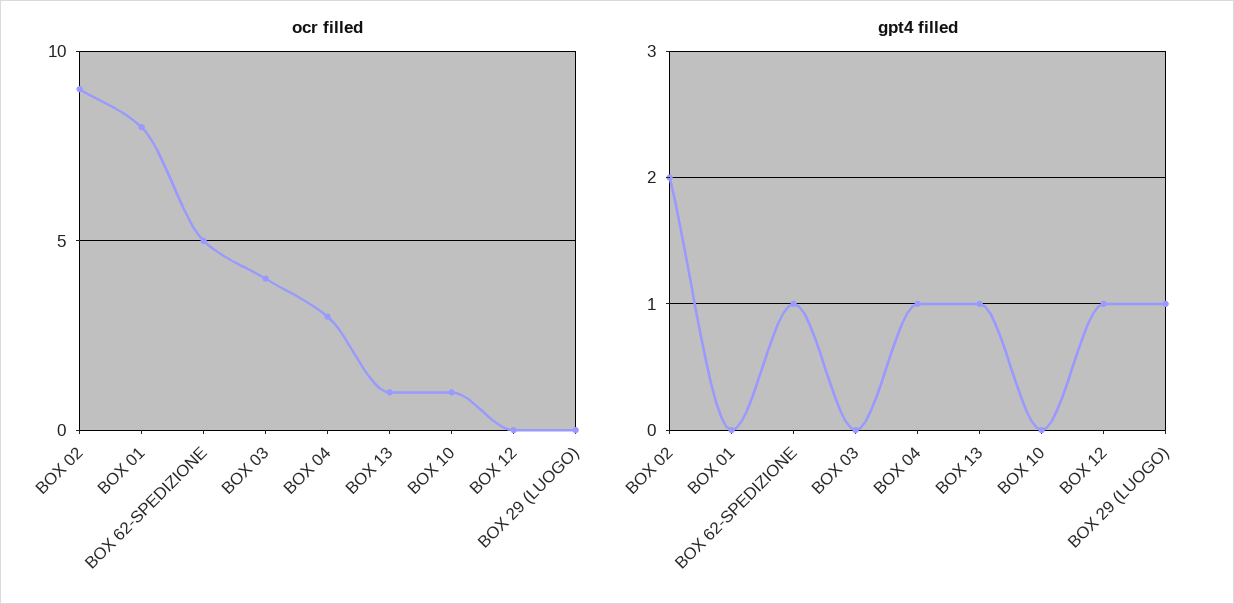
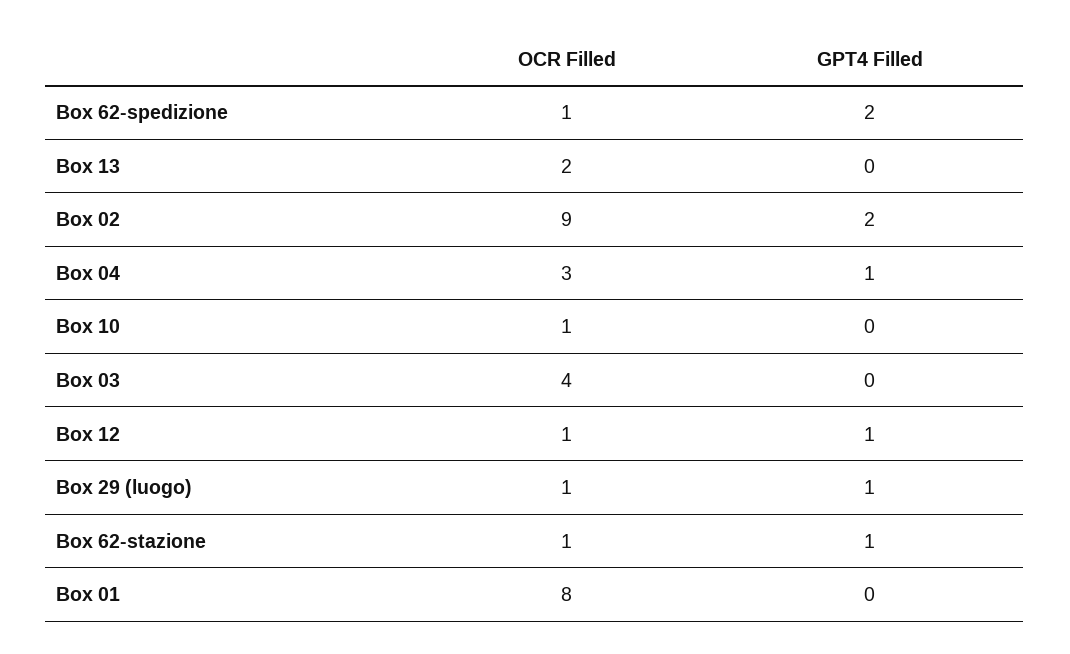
ocr filled, BOX 62-SPEDIZIONE: 5 -> 1
ocr filled, BOX 13: 1 -> 2
ocr filled, BOX 12: 0 -> 1
ocr filled, BOX 29 (LUOGO): 0 -> 1
gpt4 filled, BOX 62-SPEDIZIONE: 1 -> 2
gpt4 filled, BOX 13: 1 -> 0
ocr filled, Box 62-stazione: none -> 1
gpt4 filled, Box 62-stazione: none -> 1

